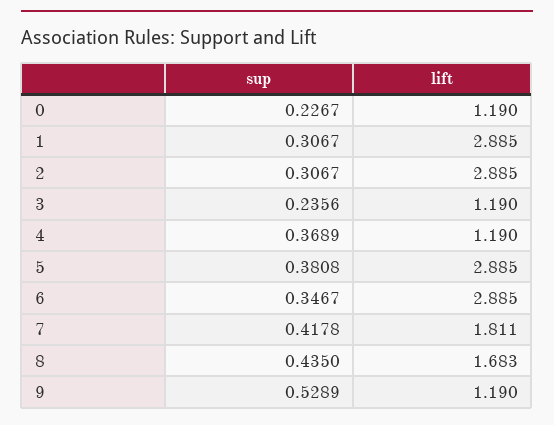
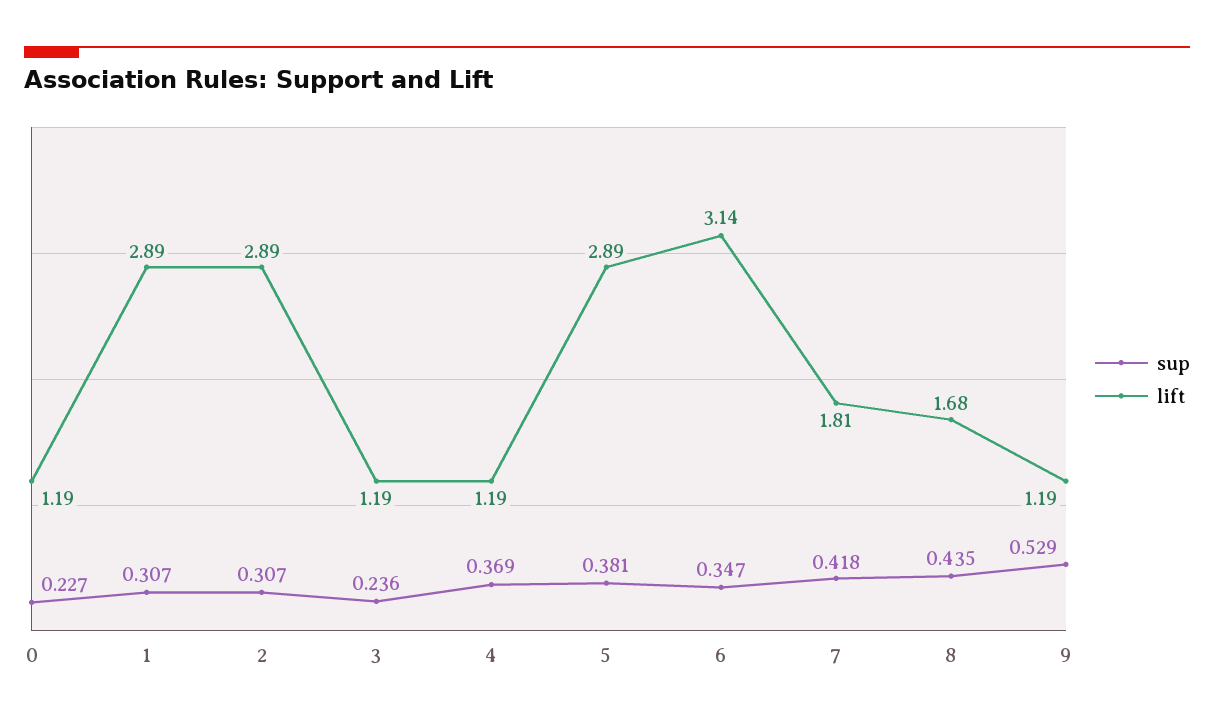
lift, 6: 2.885 -> 3.14

